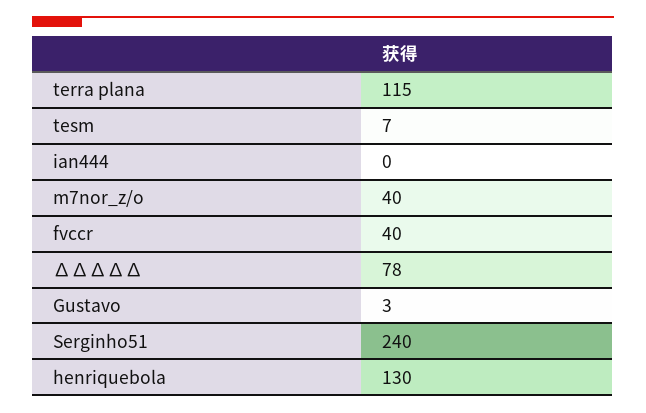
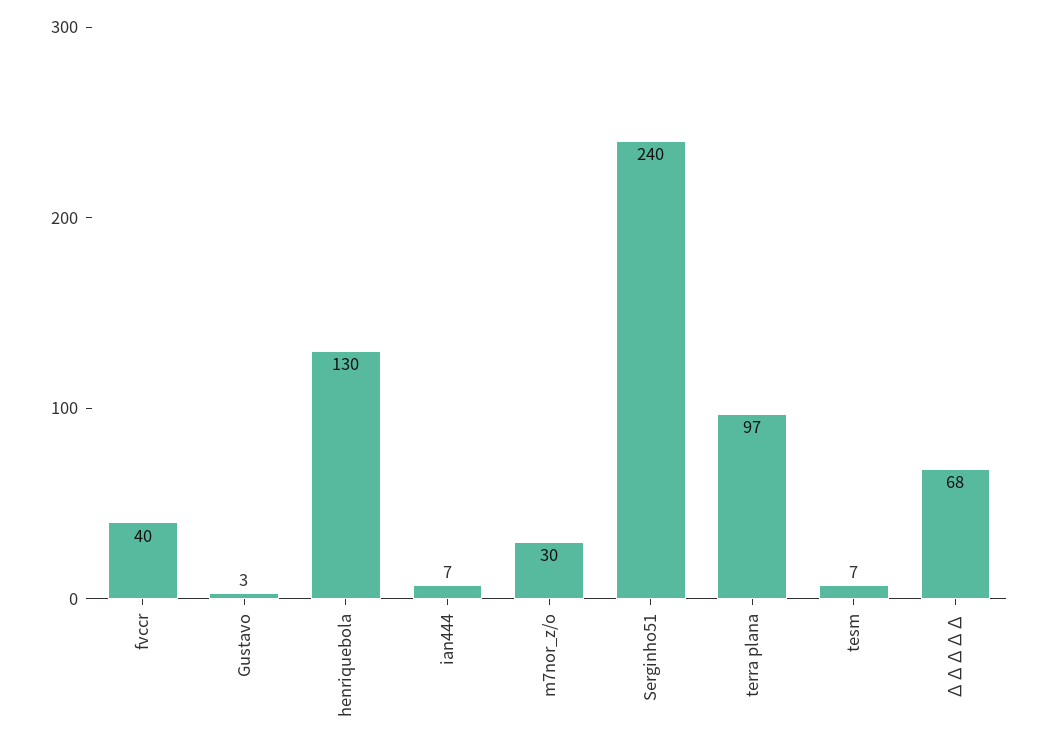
terra plana: 115 -> 97
ian444: 0 -> 7
m7nor_z/o: 40 -> 30
∆∆∆∆∆: 78 -> 68

